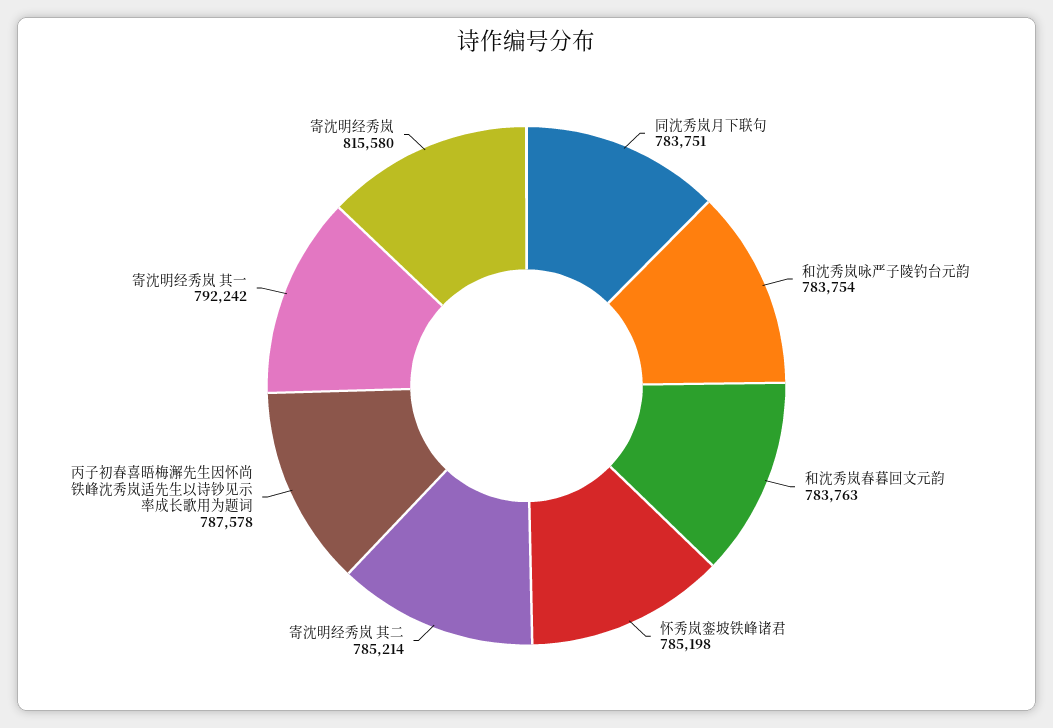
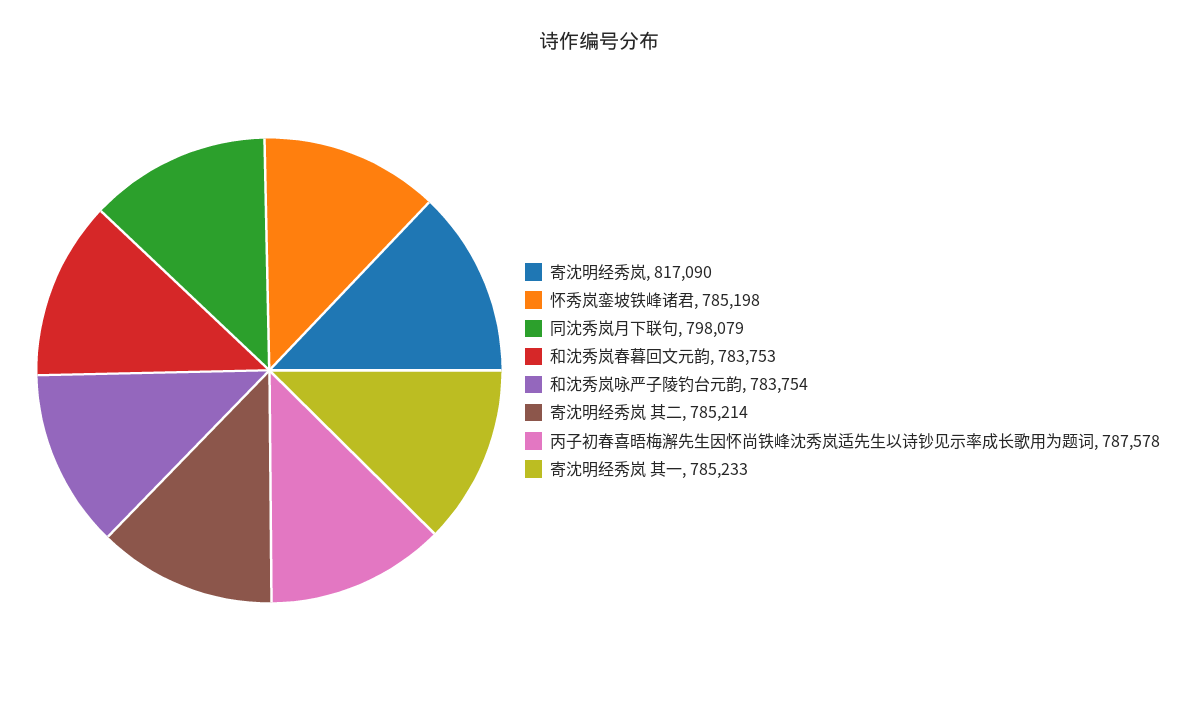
同沈秀岚月下联句: 783751 -> 798079
和沈秀岚春暮回文元韵: 783763 -> 783753
寄沈明经秀岚 其一: 792242 -> 785233
寄沈明经秀岚: 815580 -> 817090

